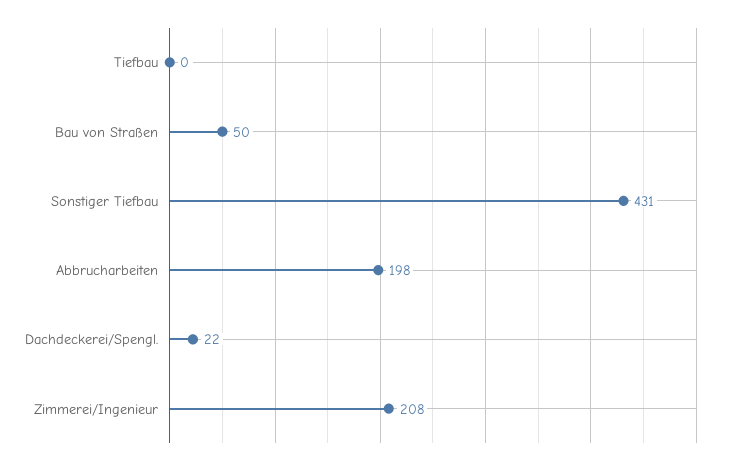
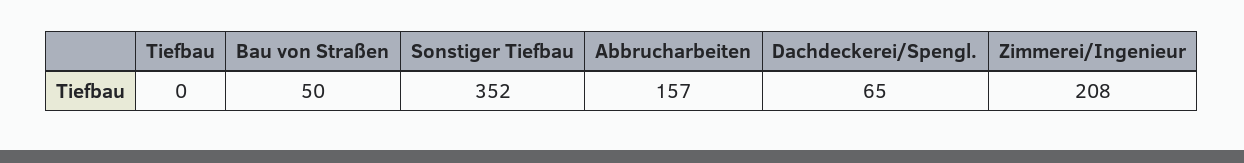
Sonstiger Tiefbau: 431 -> 352
Abbrucharbeiten: 198 -> 157
Dachdeckerei/Spengl.: 22 -> 65

